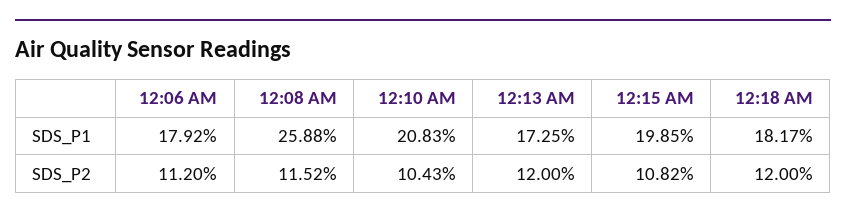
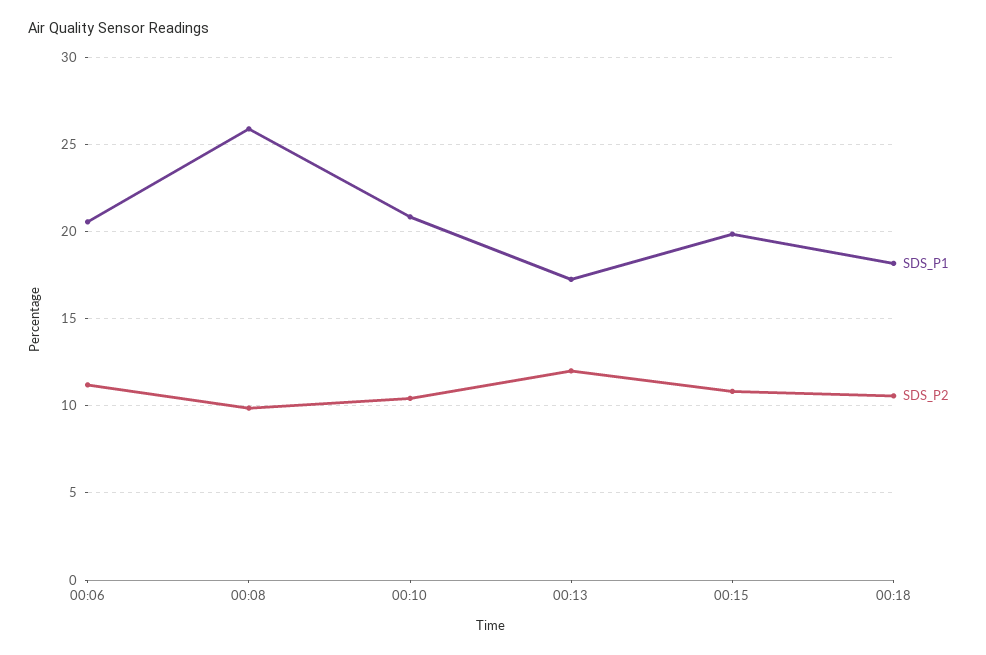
SDS_P1, 12:06 AM: 17.92 -> 20.5
SDS_P2, 12:08 AM: 11.52 -> 10
SDS_P2, 12:18 AM: 12 -> 10.5

